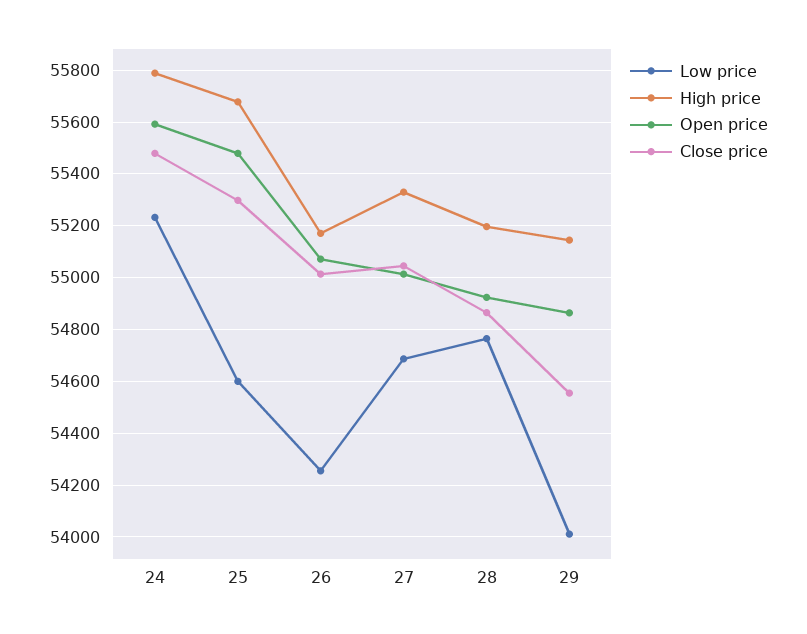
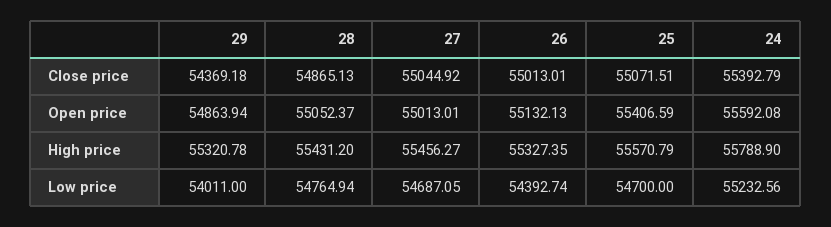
Close price, 24: 55475 -> 55392.79
Low price, 25: 54600 -> 54700
High price, 25: 55675 -> 55570.79
Open price, 25: 55475 -> 55406.59
Close price, 25: 55300 -> 55071.51
Low price, 26: 54250 -> 54392.74
High price, 26: 55175 -> 55327.35
Open price, 26: 55075 -> 55132.13
High price, 27: 55325 -> 55456.27
High price, 28: 55200 -> 55431.2
Open price, 28: 54925 -> 55052.37
High price, 29: 55150 -> 55320.78
Close price, 29: 54550 -> 54369.18

